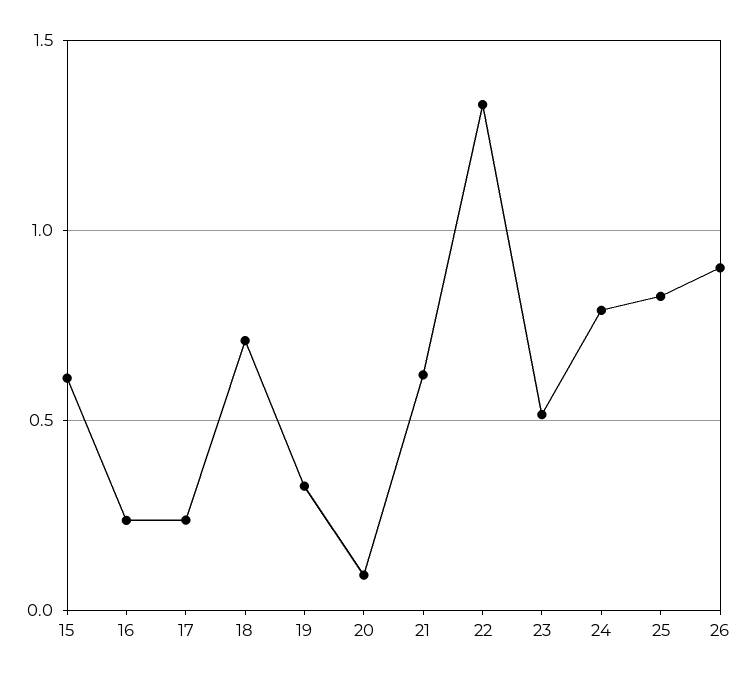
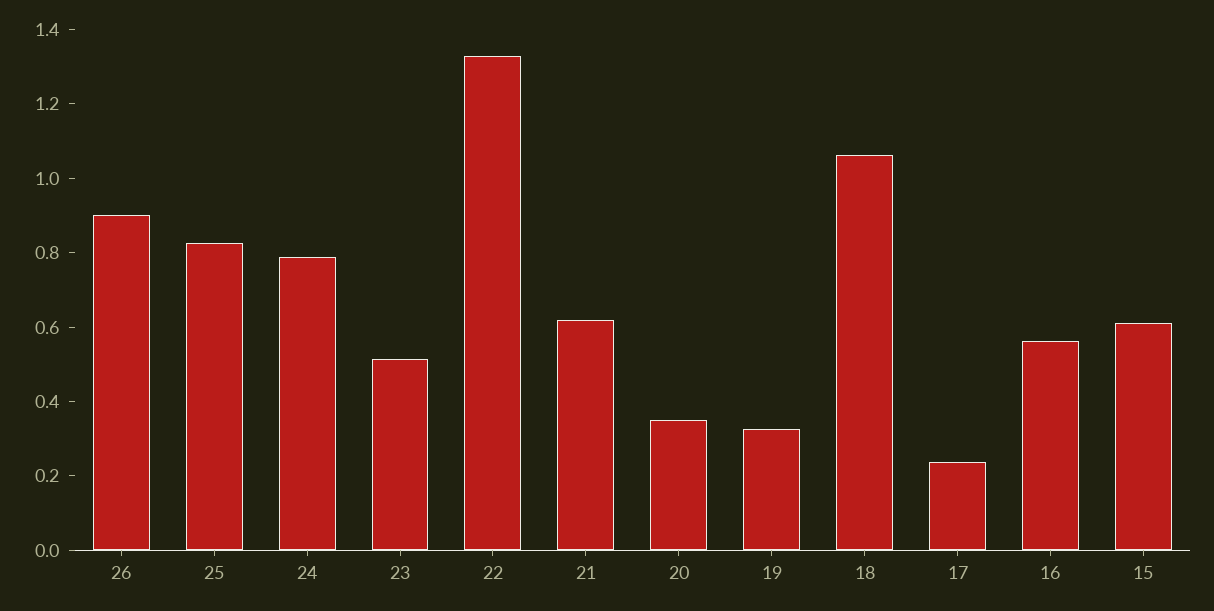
16: 0.25 -> 0.55
18: 0.7 -> 1.05
20: 0.1 -> 0.35

